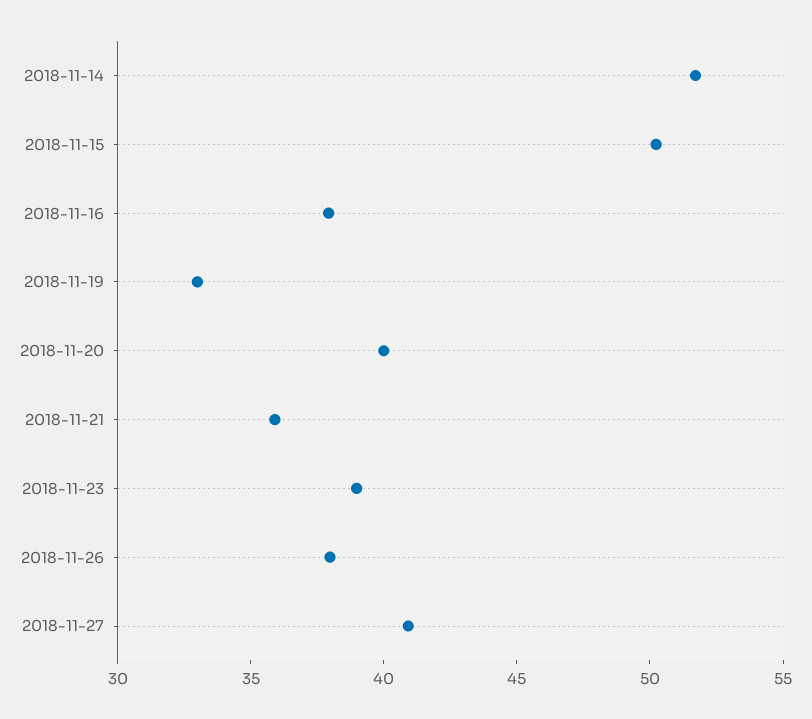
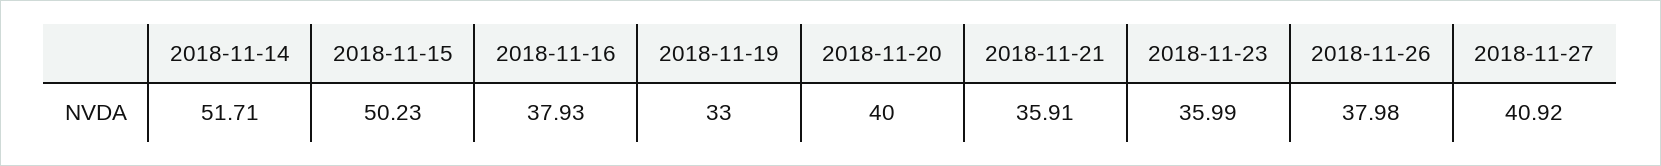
2018-11-23: 39 -> 35.99

